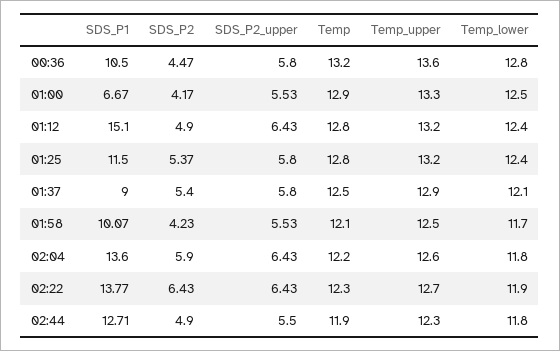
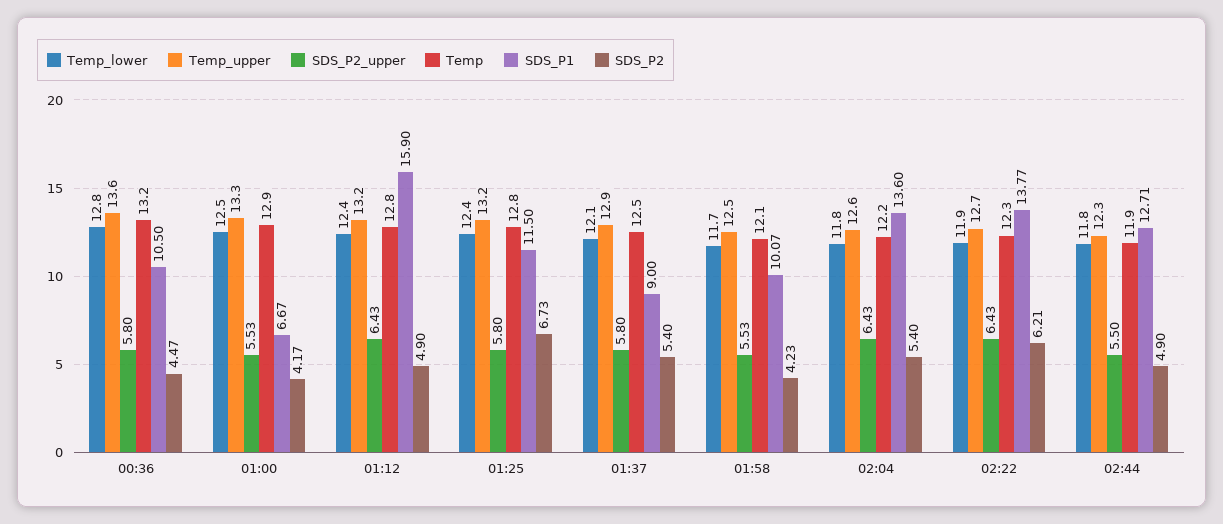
SDS_P1, 01:12: 15.1 -> 15.9
SDS_P2, 01:25: 5.37 -> 6.73
SDS_P2, 02:04: 5.9 -> 5.4
SDS_P2, 02:22: 6.43 -> 6.21

